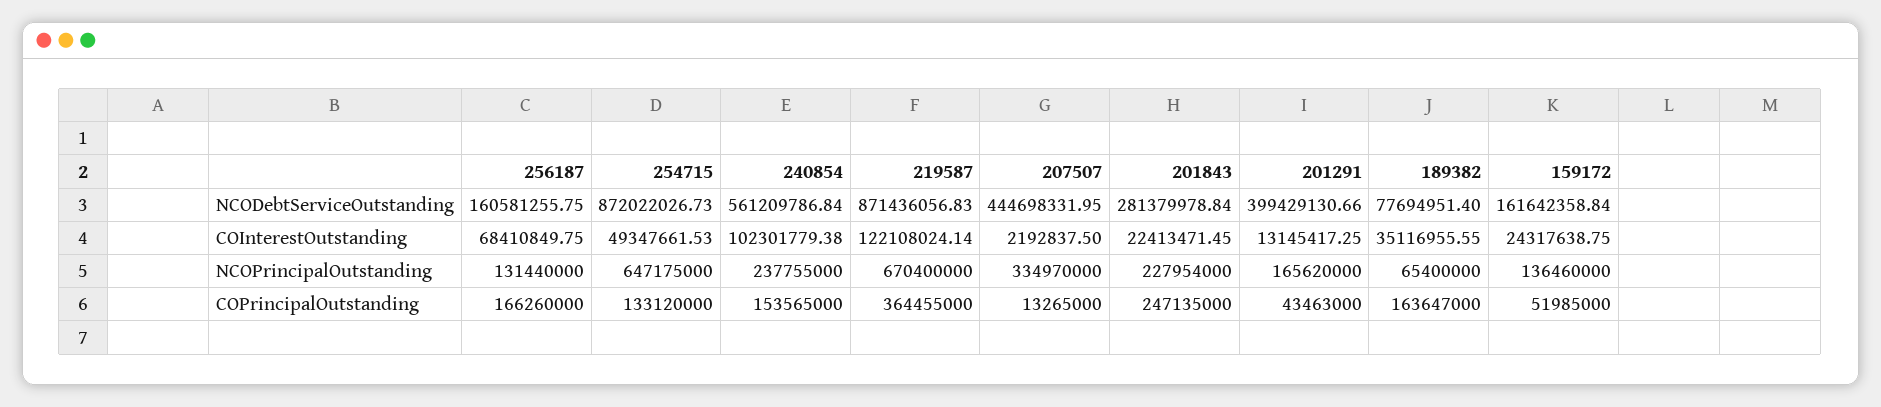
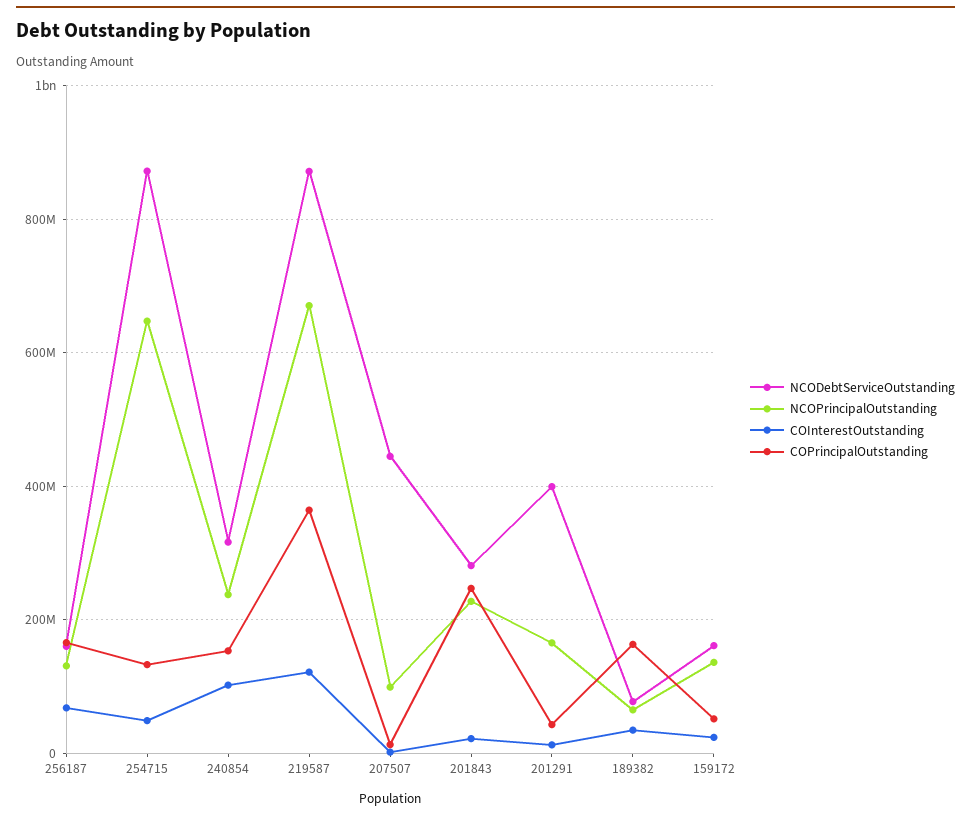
NCODebtServiceOutstanding, 240854: 561209786.84 -> 320000000
NCOPrincipalOutstanding, 207507: 334970000 -> 100000000

